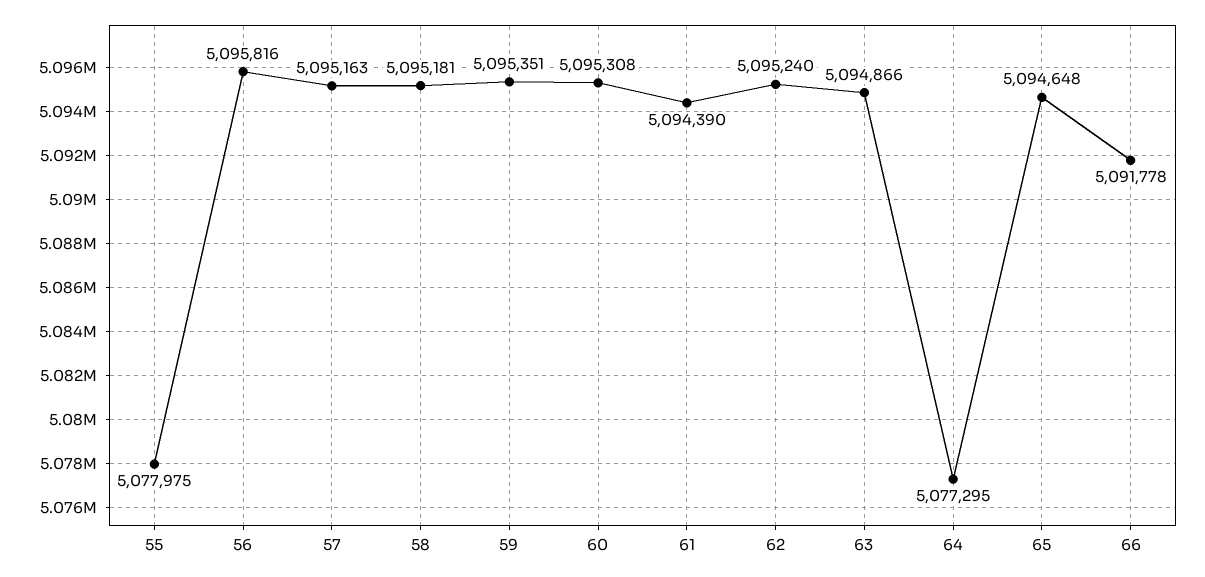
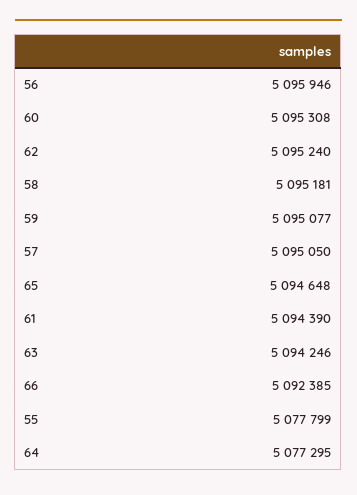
55: 5077975 -> 5077799
56: 5095816 -> 5095946
57: 5095163 -> 5095050
59: 5095351 -> 5095077
63: 5094866 -> 5094246
66: 5091778 -> 5092385

